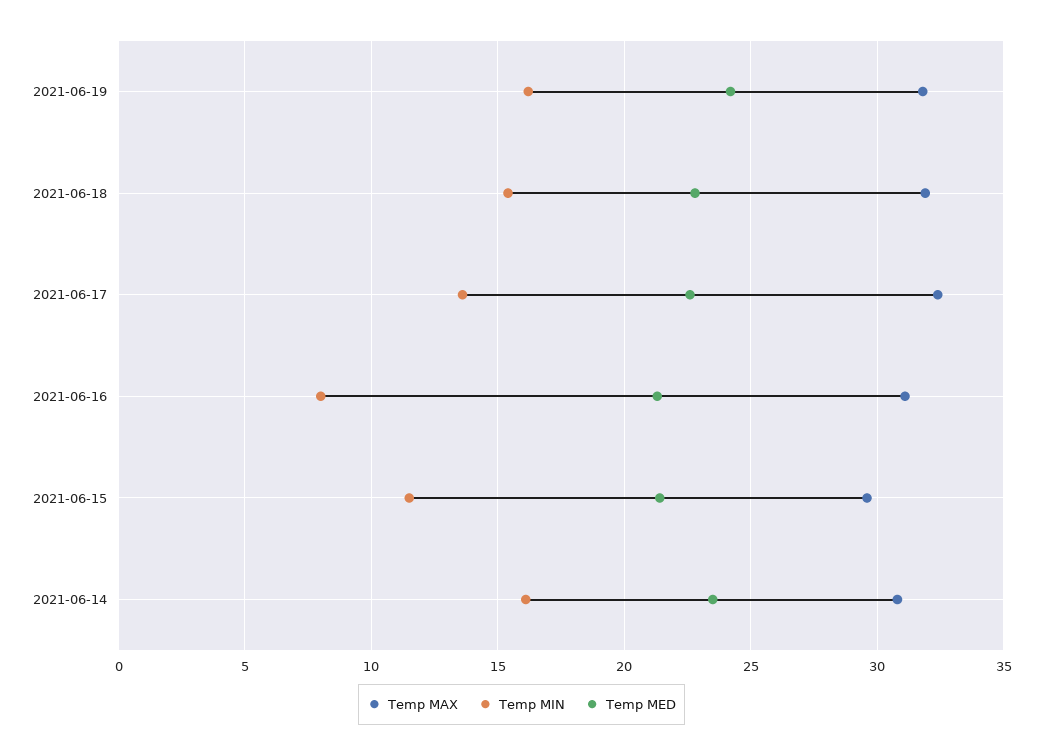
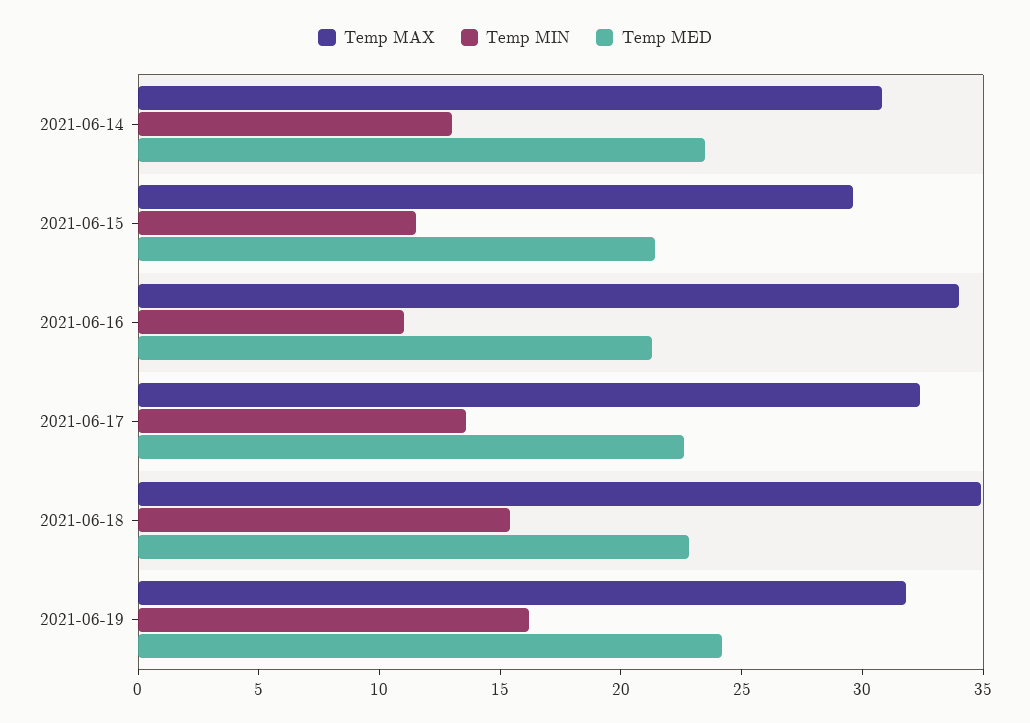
Temp MAX, 2021-06-18: 32 -> 35
Temp MAX, 2021-06-16: 31 -> 34
Temp MIN, 2021-06-16: 8 -> 11
Temp MIN, 2021-06-14: 16 -> 13

